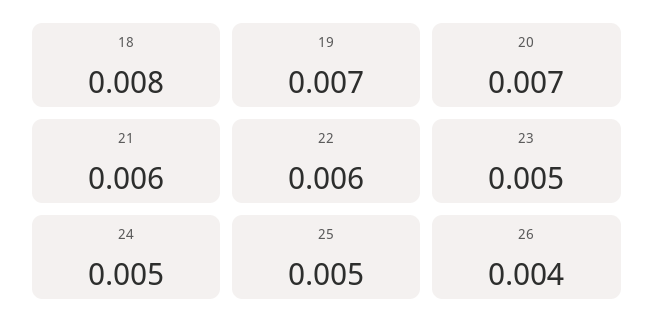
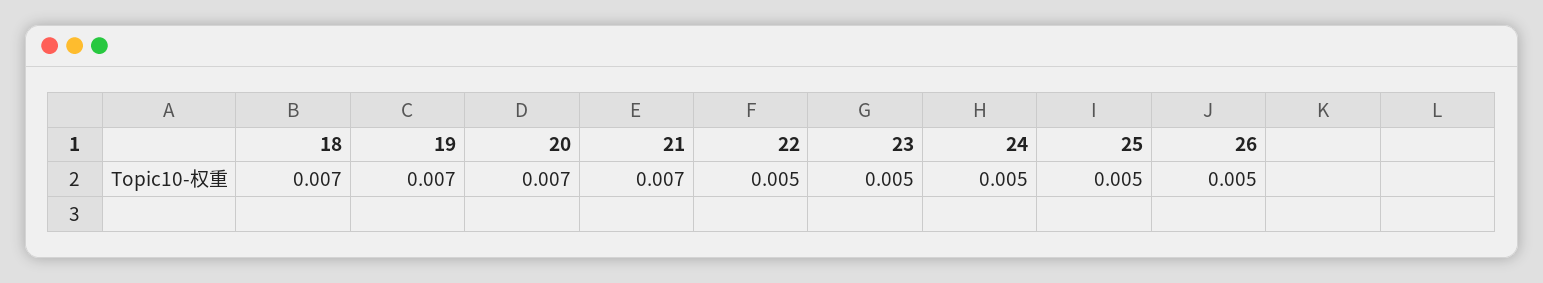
18: 0.008 -> 0.007
21: 0.006 -> 0.007
22: 0.006 -> 0.005
26: 0.004 -> 0.005

